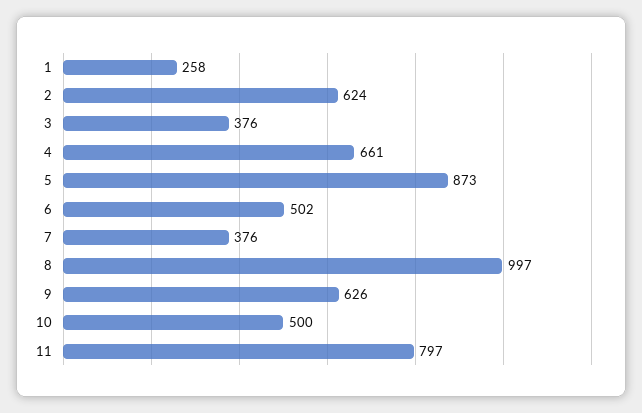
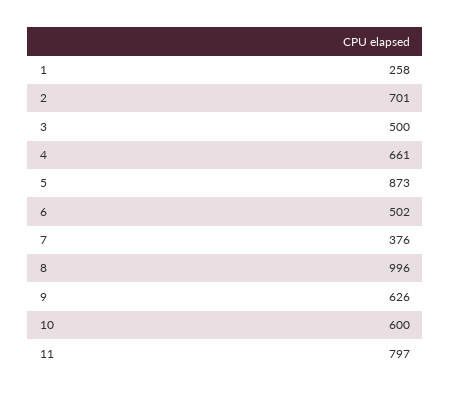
2: 624 -> 701
3: 376 -> 500
8: 997 -> 996
10: 500 -> 600

